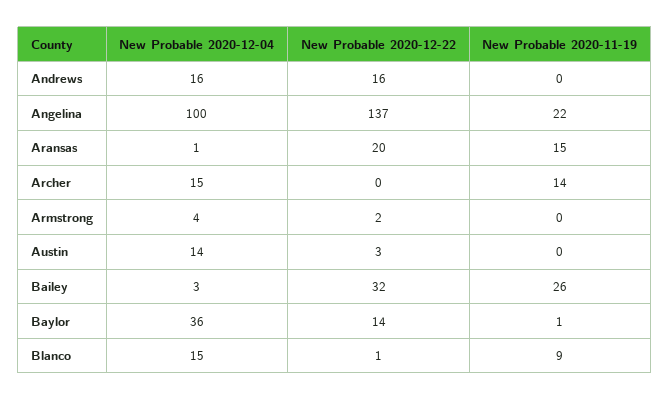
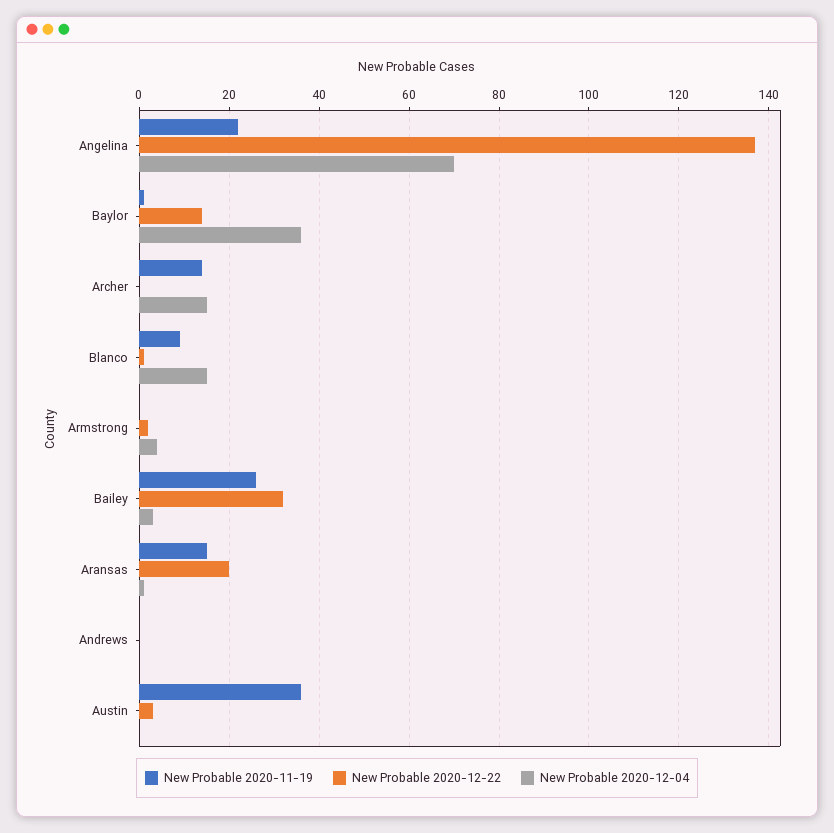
New Probable 2020-12-04, Andrews: 16 -> 0
New Probable 2020-12-22, Andrews: 16 -> 0
New Probable 2020-12-04, Angelina: 100 -> 70
New Probable 2020-12-04, Austin: 14 -> 0
New Probable 2020-11-19, Austin: 0 -> 35

